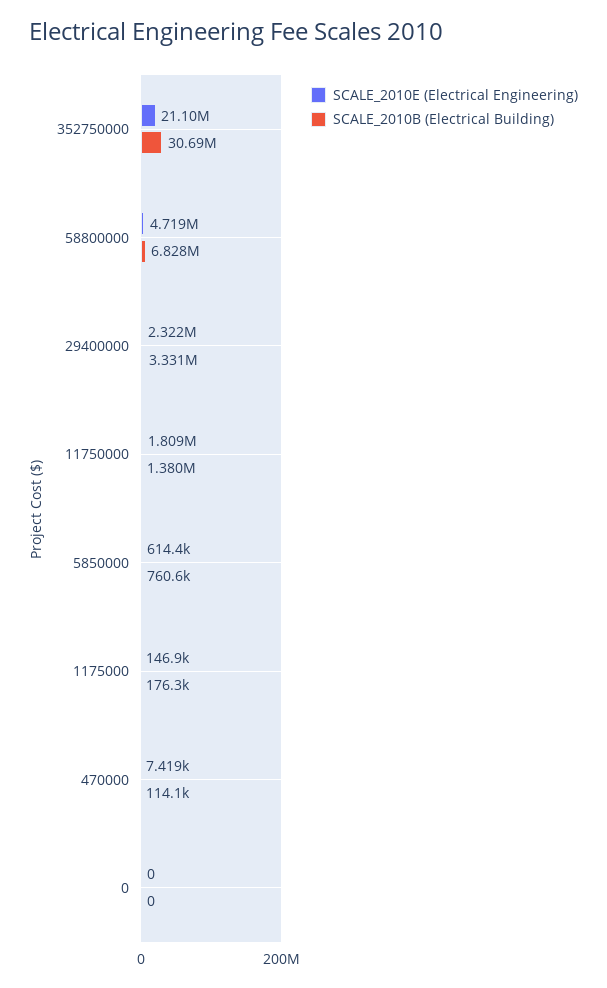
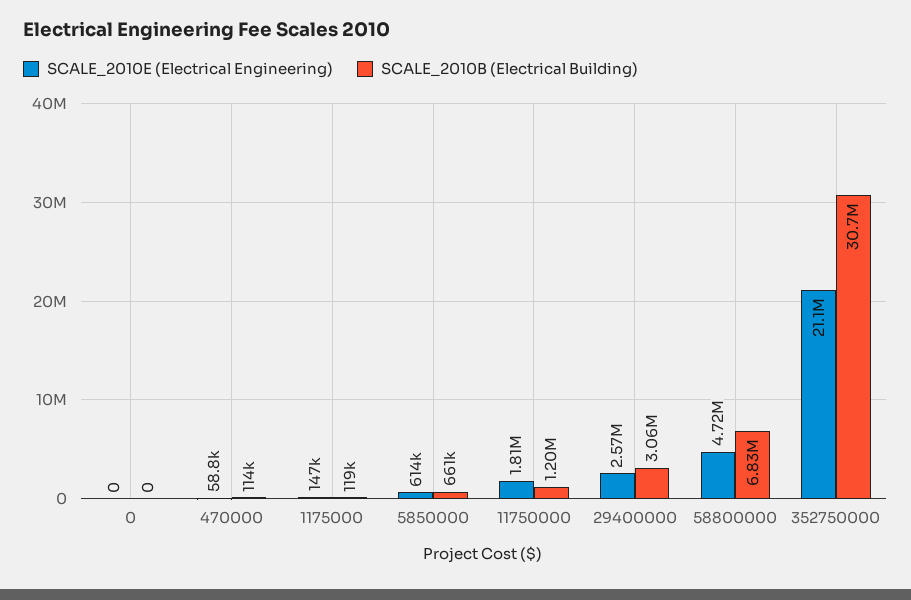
SCALE_2010E (Electrical Engineering), 29400000: 2322000 -> 2570000
SCALE_2010B (Electrical Building), 29400000: 3331000 -> 3060000
SCALE_2010B (Electrical Building), 11750000: 1380000 -> 1200000
SCALE_2010B (Electrical Building), 5850000: 760600 -> 661000
SCALE_2010B (Electrical Building), 1175000: 176300 -> 119000
SCALE_2010E (Electrical Engineering), 470000: 7419 -> 58800

